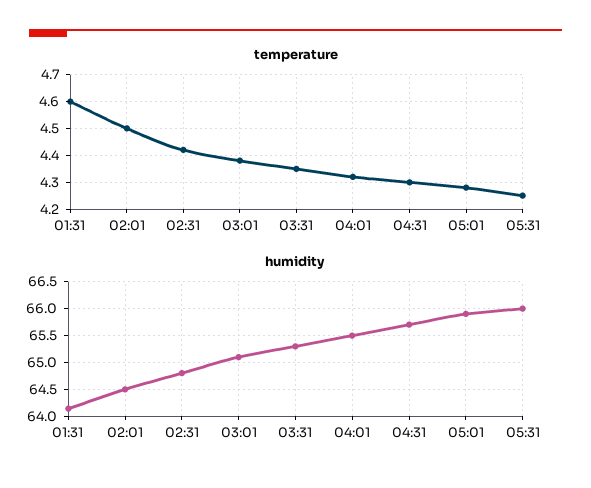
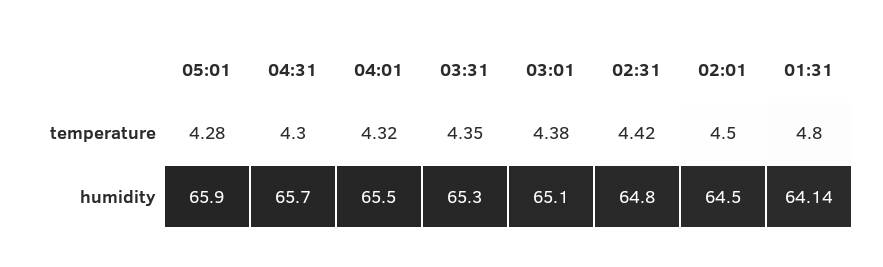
temperature, 01:31: 4.6 -> 4.8
temperature, 05:31: 4.25 -> none
humidity, 05:31: 66 -> none

